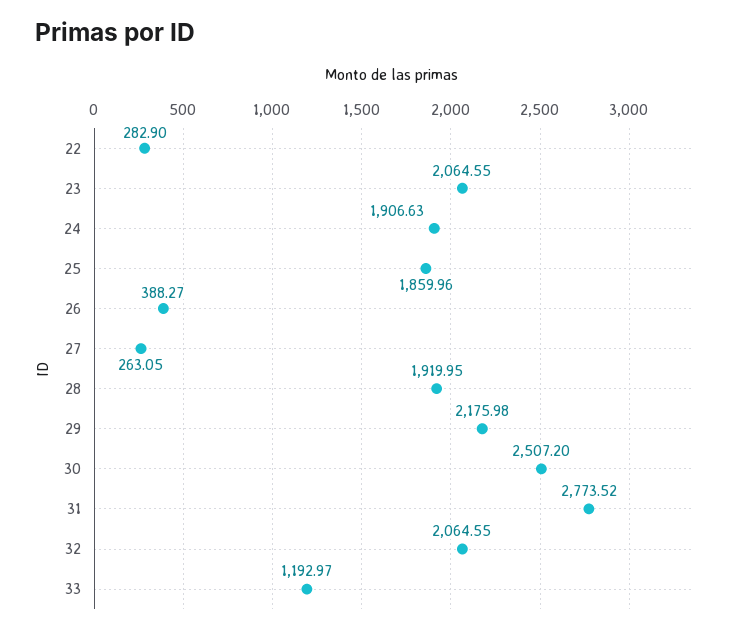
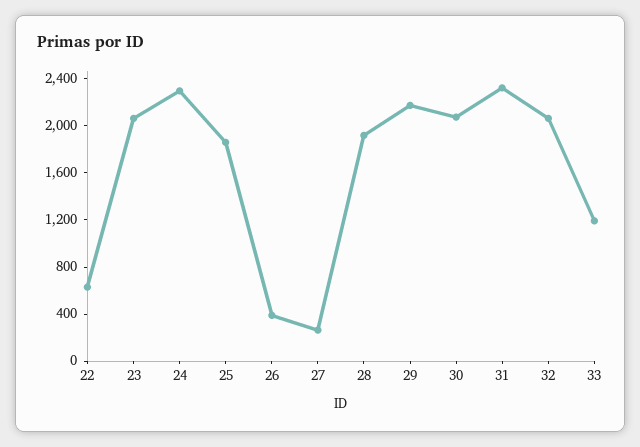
22: 282.9 -> 600
24: 1906.63 -> 2300
30: 2507.2 -> 2100
31: 2773.52 -> 2300

